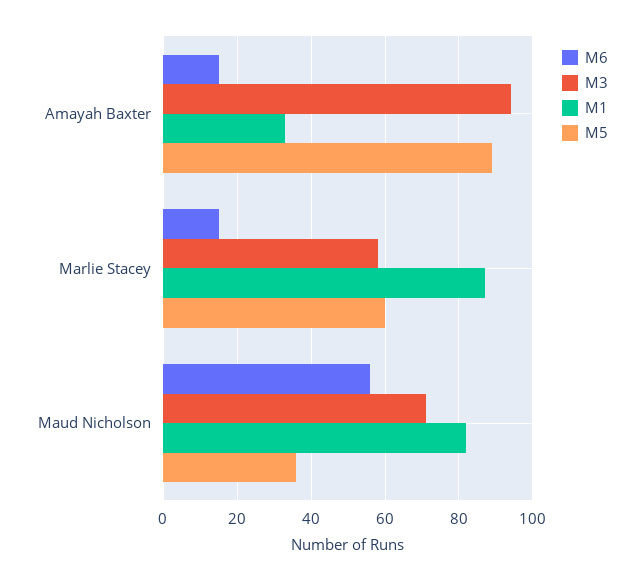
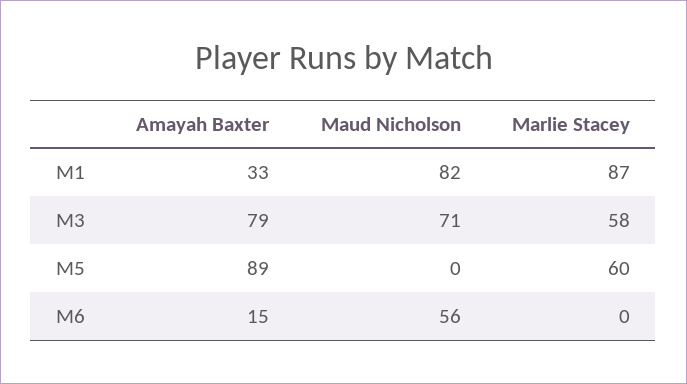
M3, Amayah Baxter: 95 -> 79
M6, Marlie Stacey: 15 -> 0
M5, Maud Nicholson: 35 -> 0

